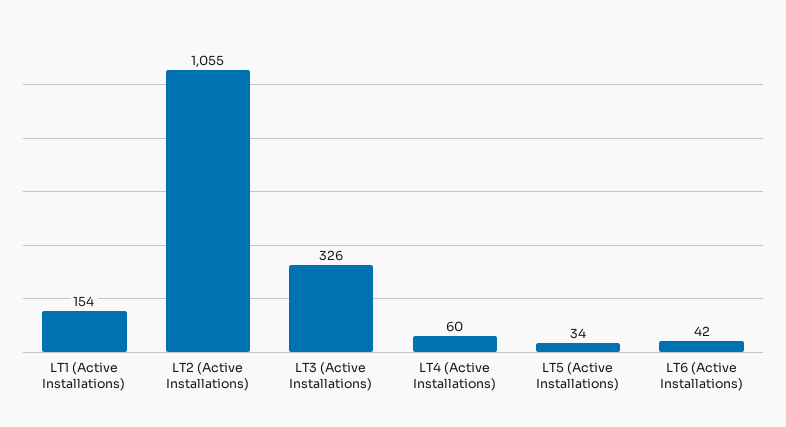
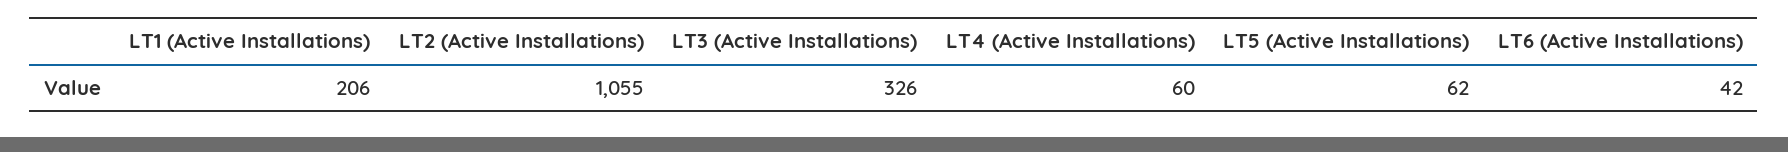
LT1 (Active Installations): 154 -> 206
LT5 (Active Installations): 34 -> 62

